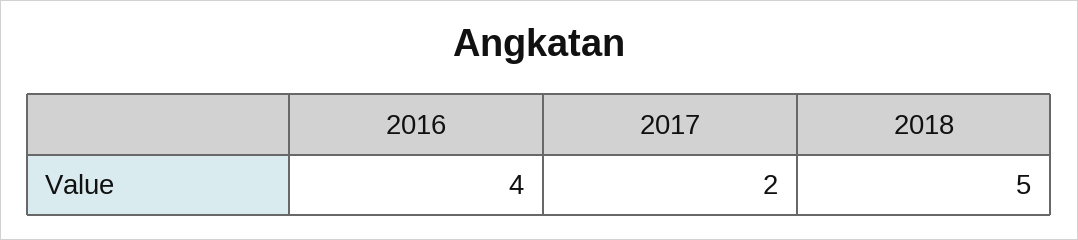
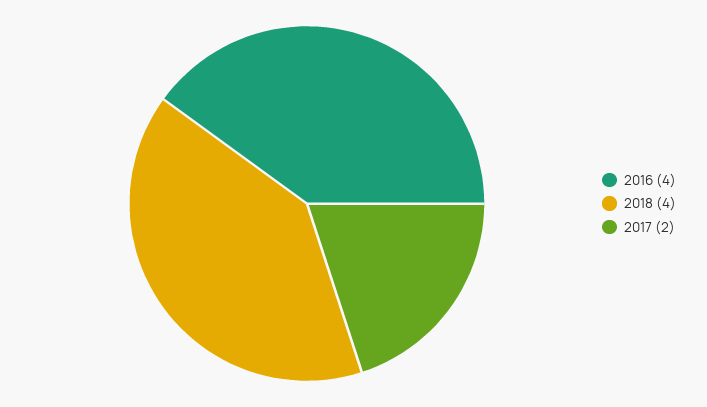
2018: 5 -> 4

